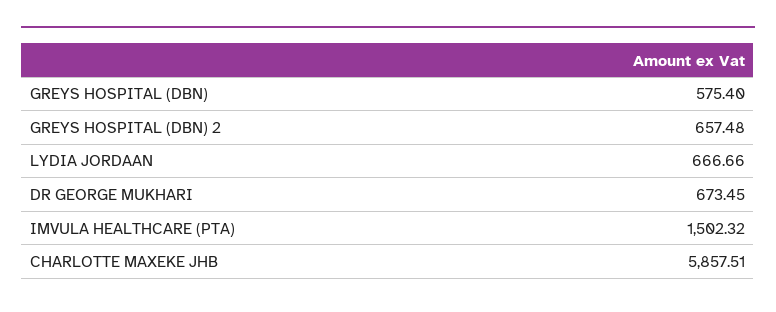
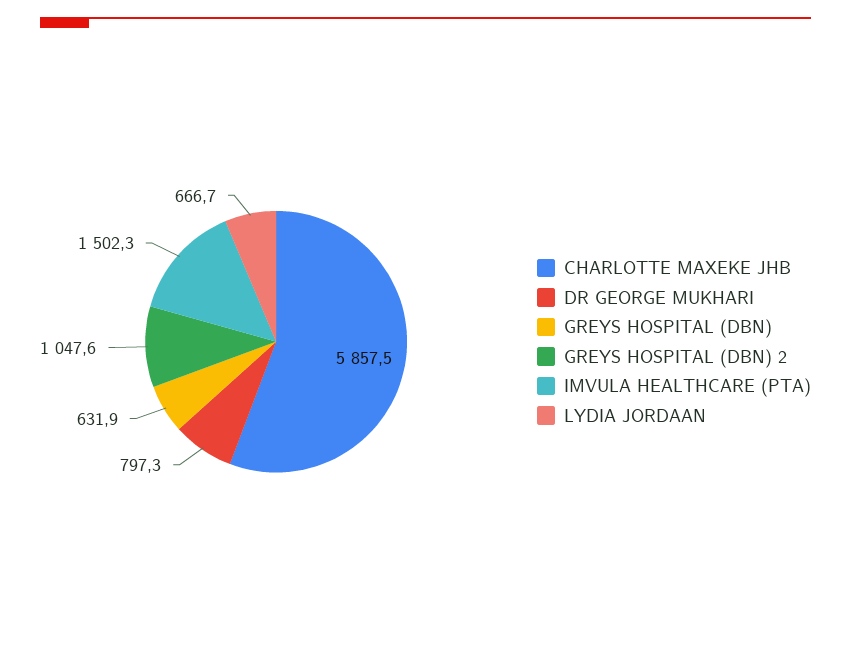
GREYS HOSPITAL (DBN): 575.4 -> 631.9
GREYS HOSPITAL (DBN) 2: 657.48 -> 1047.6
DR GEORGE MUKHARI: 673.45 -> 797.3

